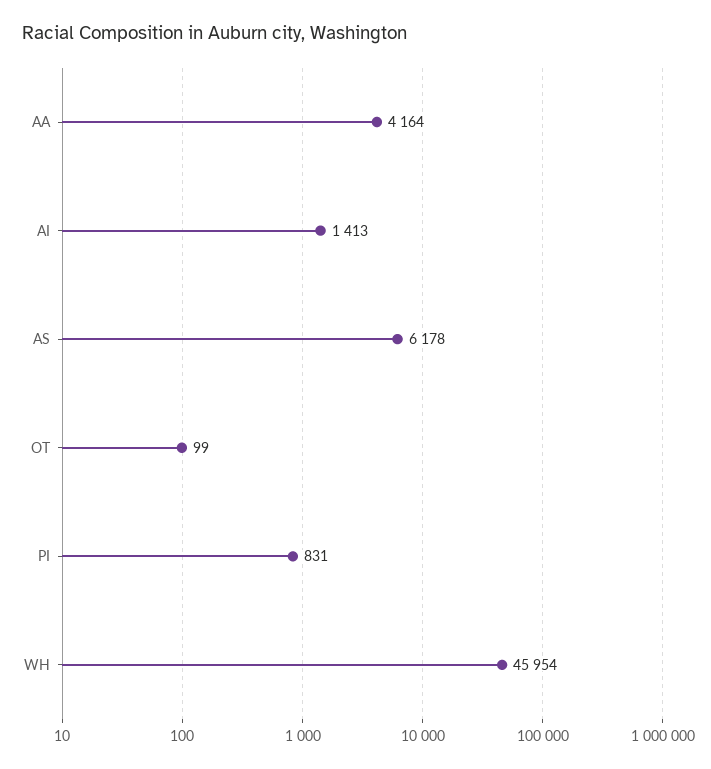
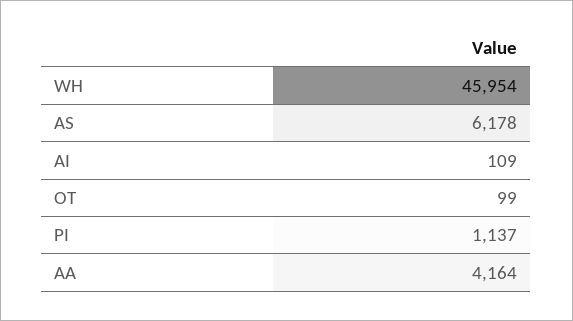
AI: 1413 -> 109
PI: 831 -> 1137

